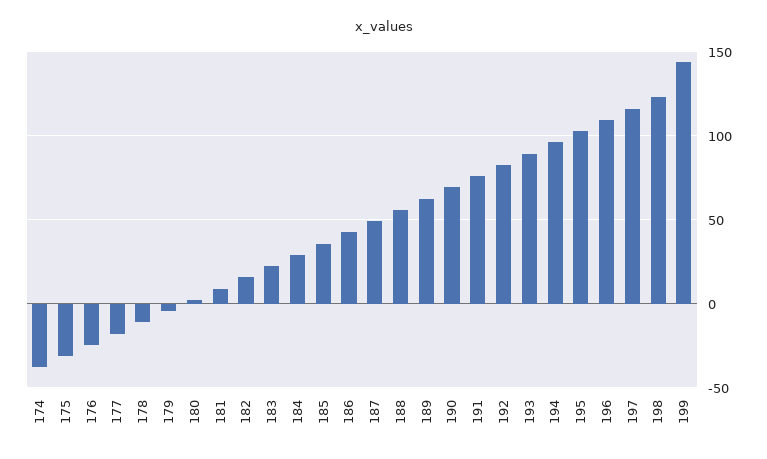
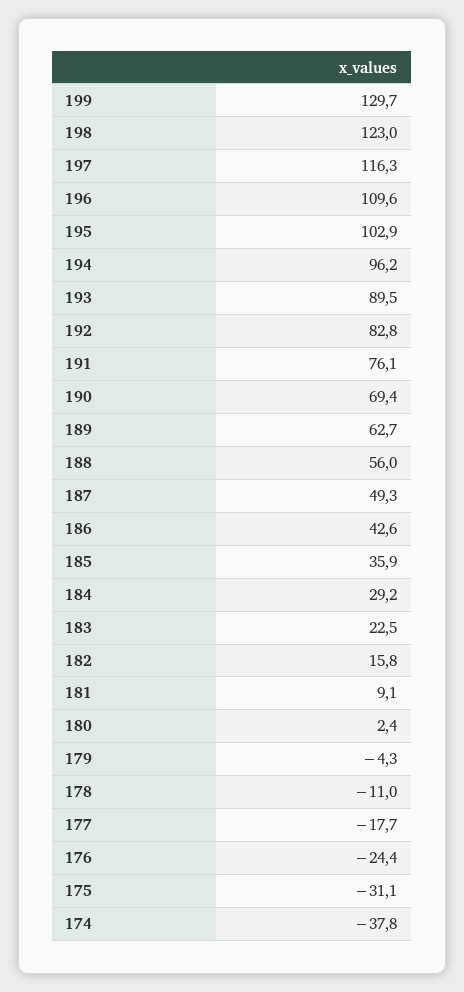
199: 145 -> 129.7

